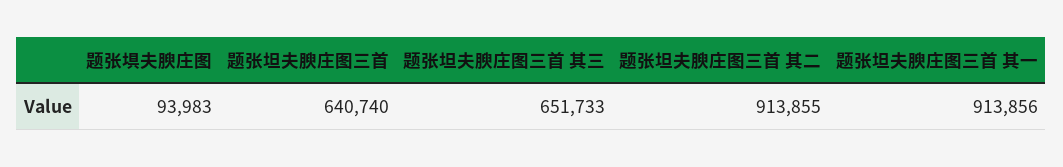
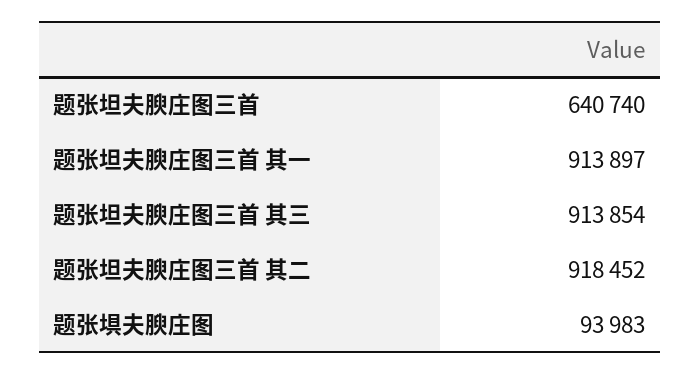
题张坦夫腴庄图三首 其三: 651733 -> 913854
题张坦夫腴庄图三首 其二: 913855 -> 918452
题张坦夫腴庄图三首 其一: 913856 -> 913897

